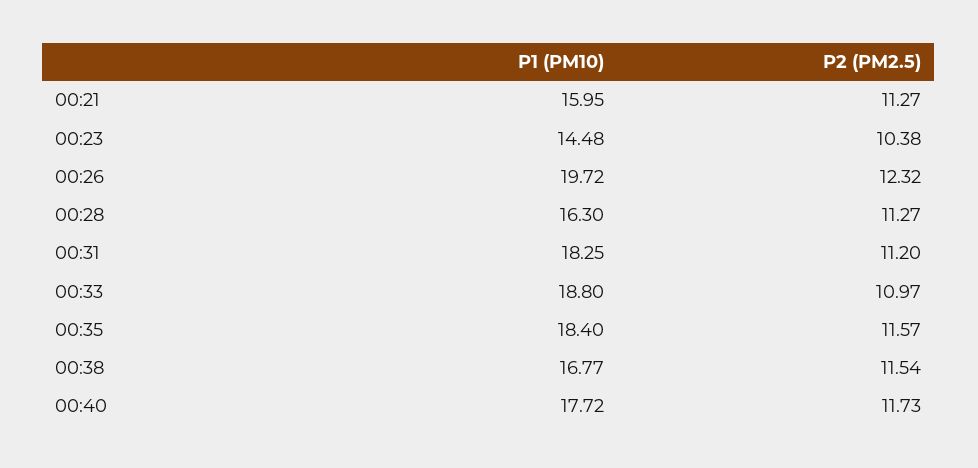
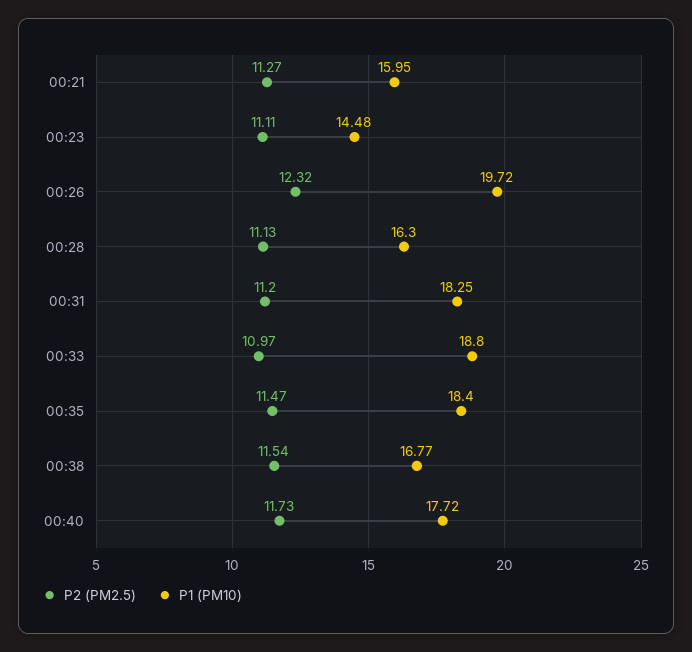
P2 (PM2.5), 00:23: 10.38 -> 11.11
P2 (PM2.5), 00:28: 11.27 -> 11.13
P2 (PM2.5), 00:35: 11.57 -> 11.47

